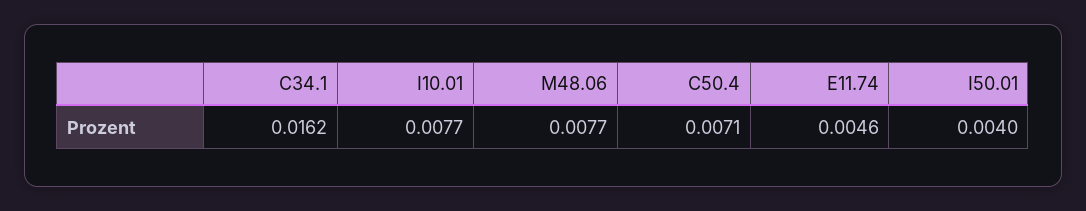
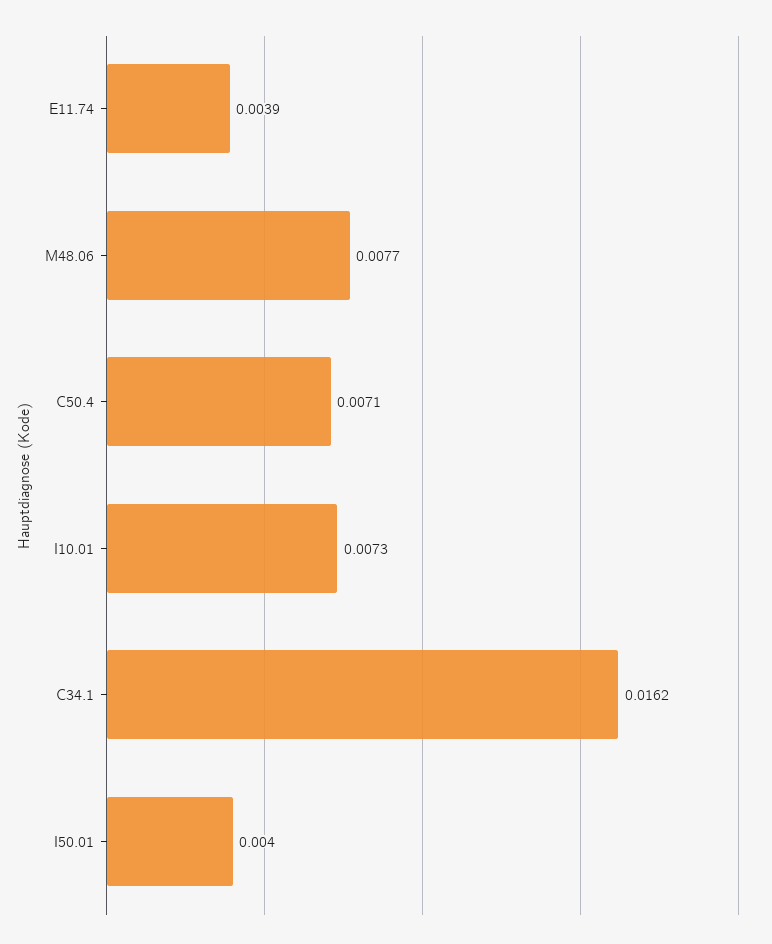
I10.01: 0.0077 -> 0.0073
E11.74: 0.0046 -> 0.0039

